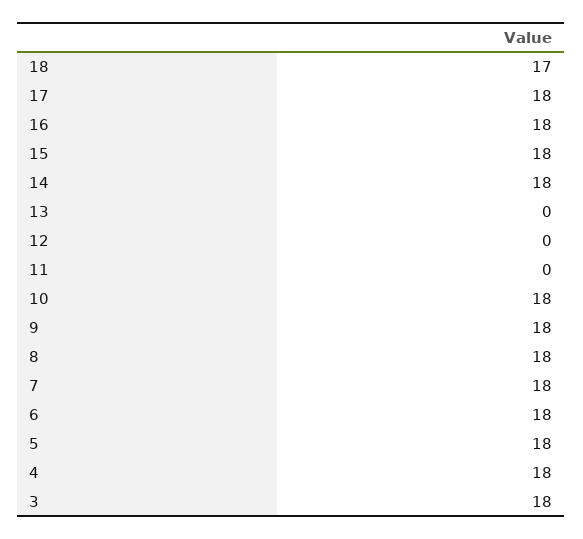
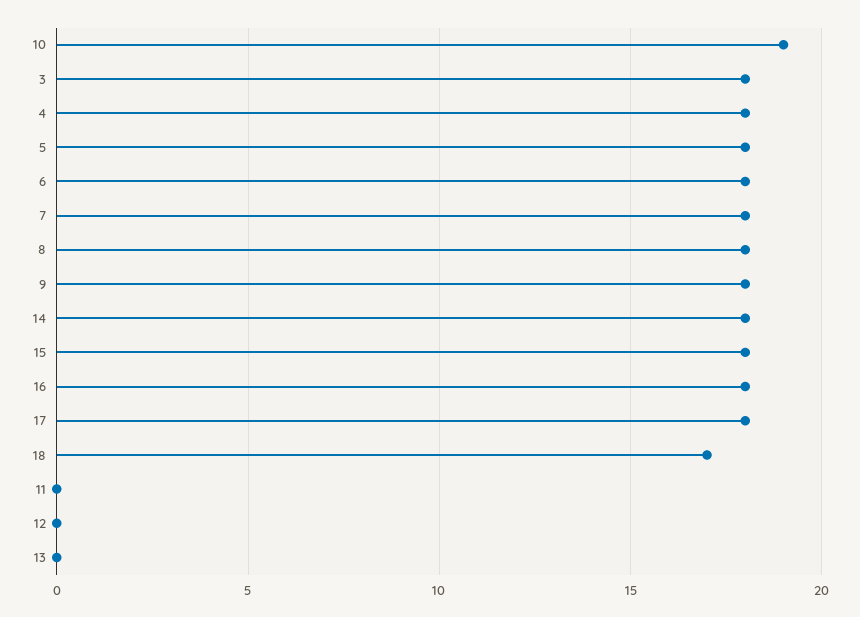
10: 18 -> 19

